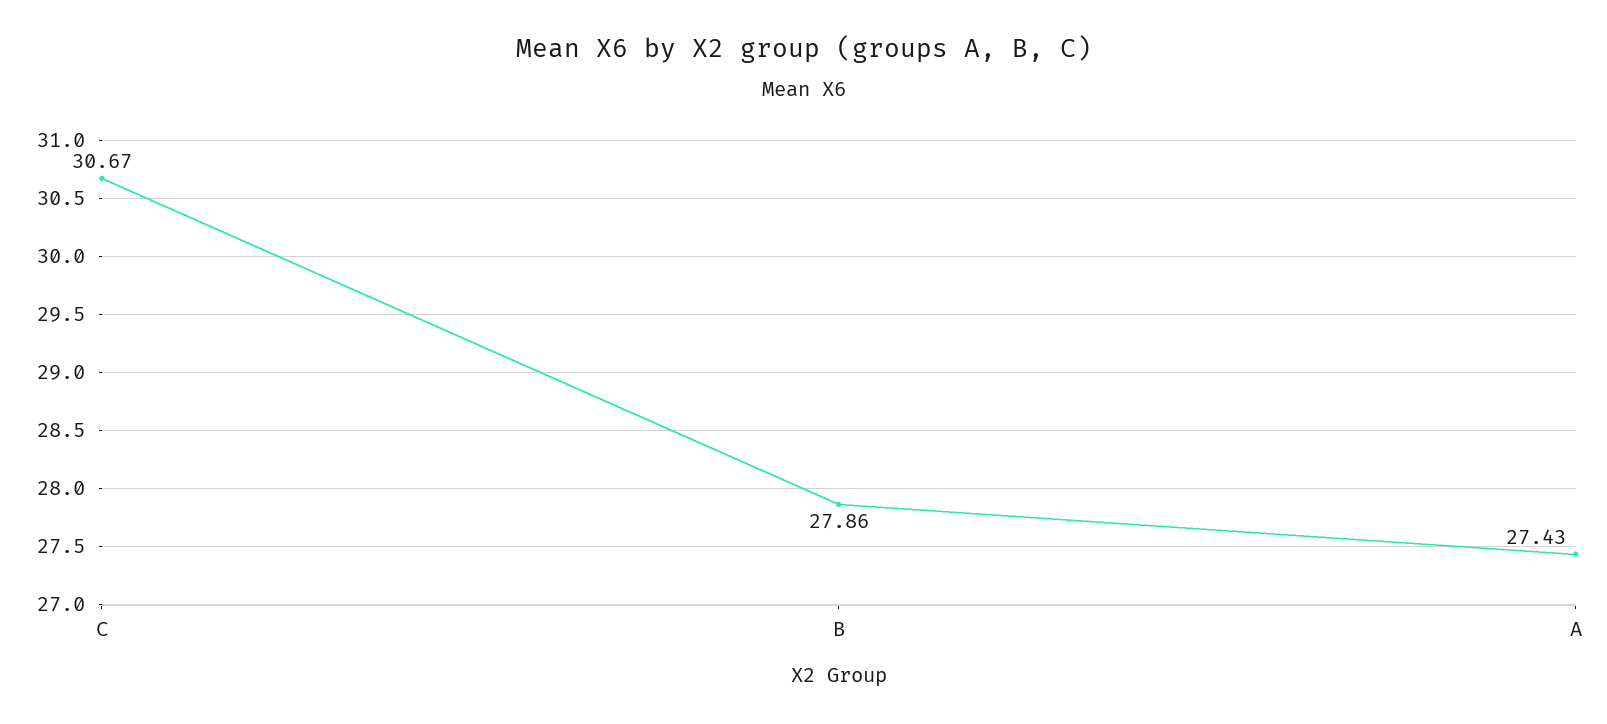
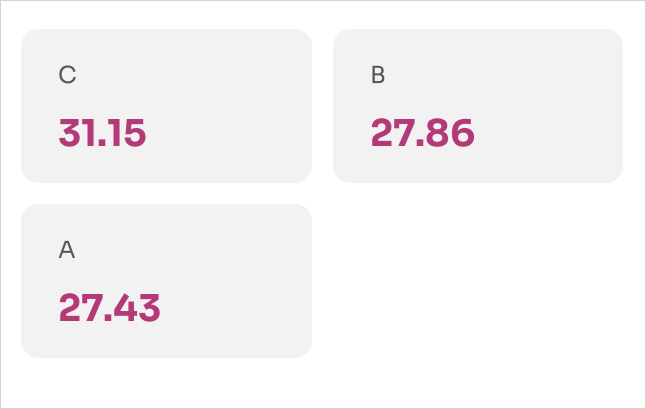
C: 30.67 -> 31.15

